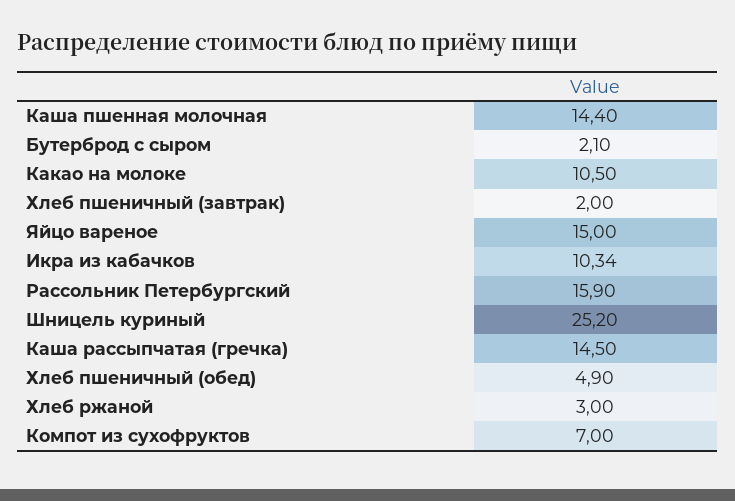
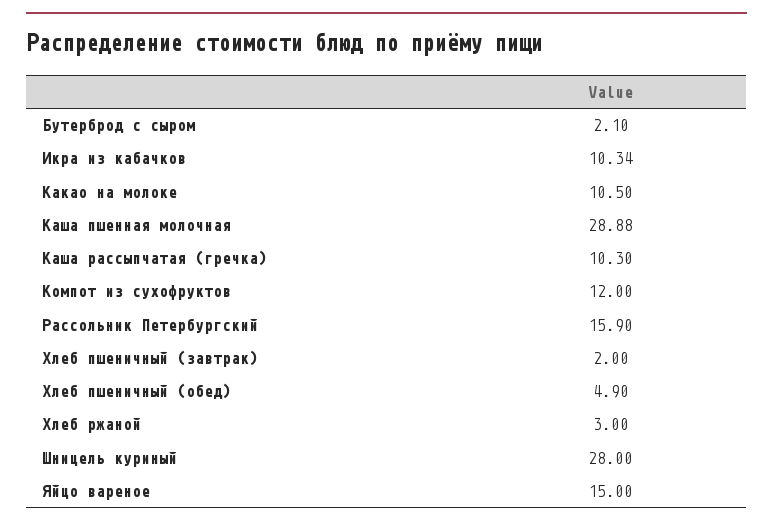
Каша пшенная молочная: 14.4 -> 28.88
Шницель куриный: 25.2 -> 28
Каша рассыпчатая (гречка): 14.5 -> 10.3
Компот из сухофруктов: 7 -> 12

